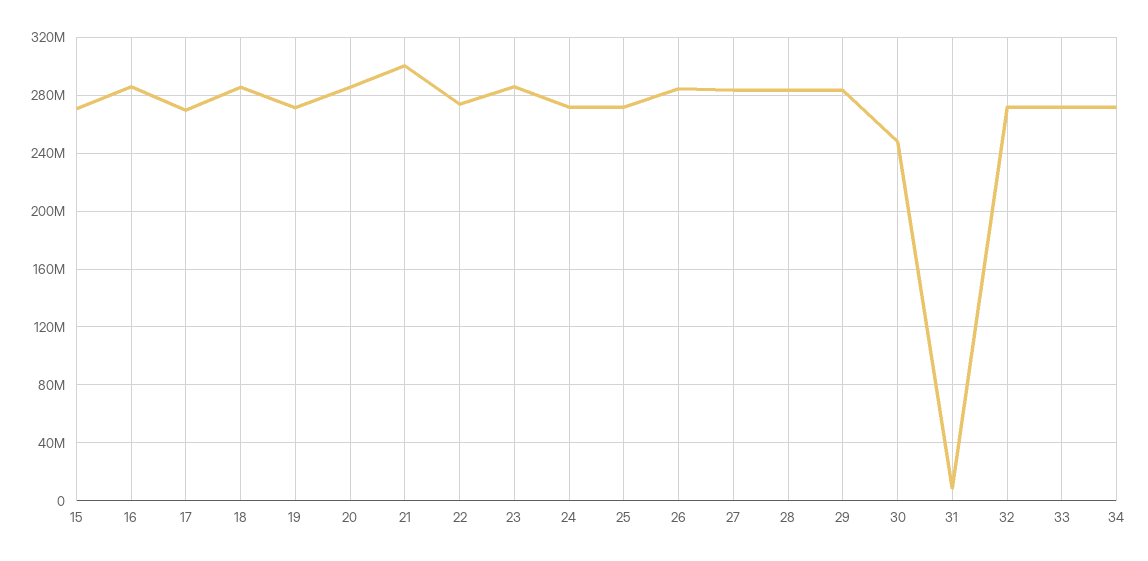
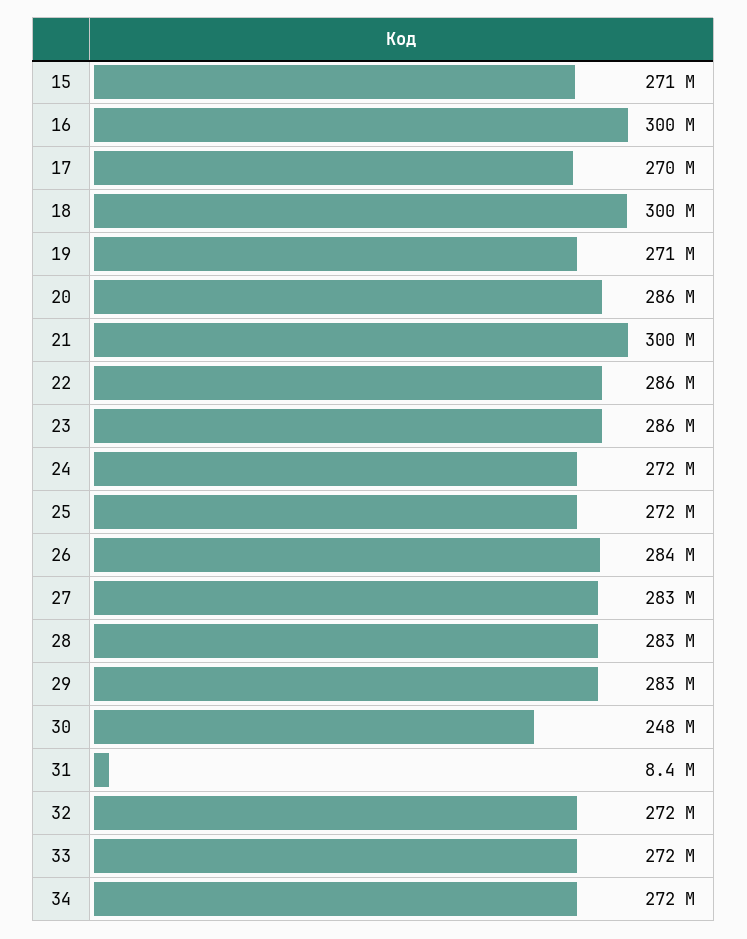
16: 285000000 -> 300000000
18: 285000000 -> 300000000
22: 275000000 -> 286000000

